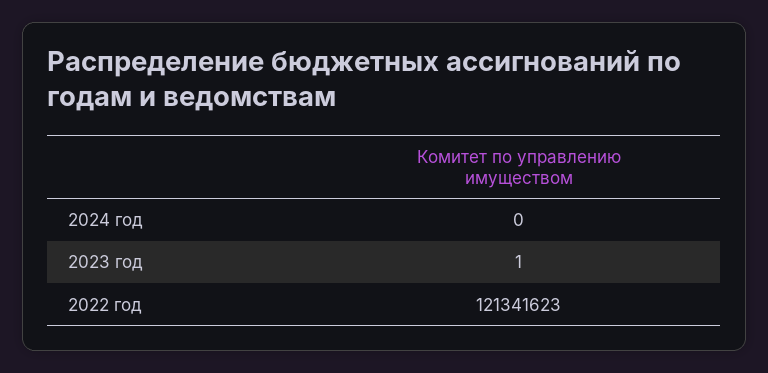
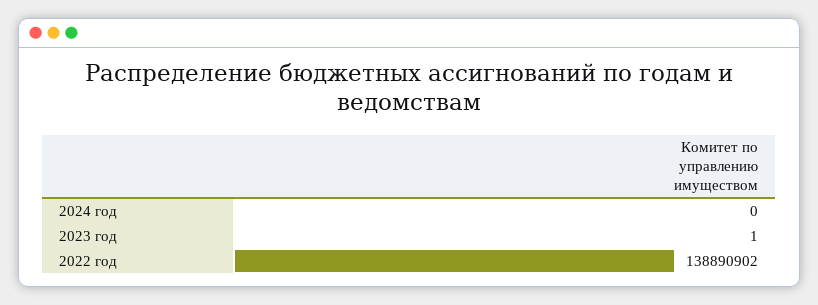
2022 год: 121341623 -> 138890902

